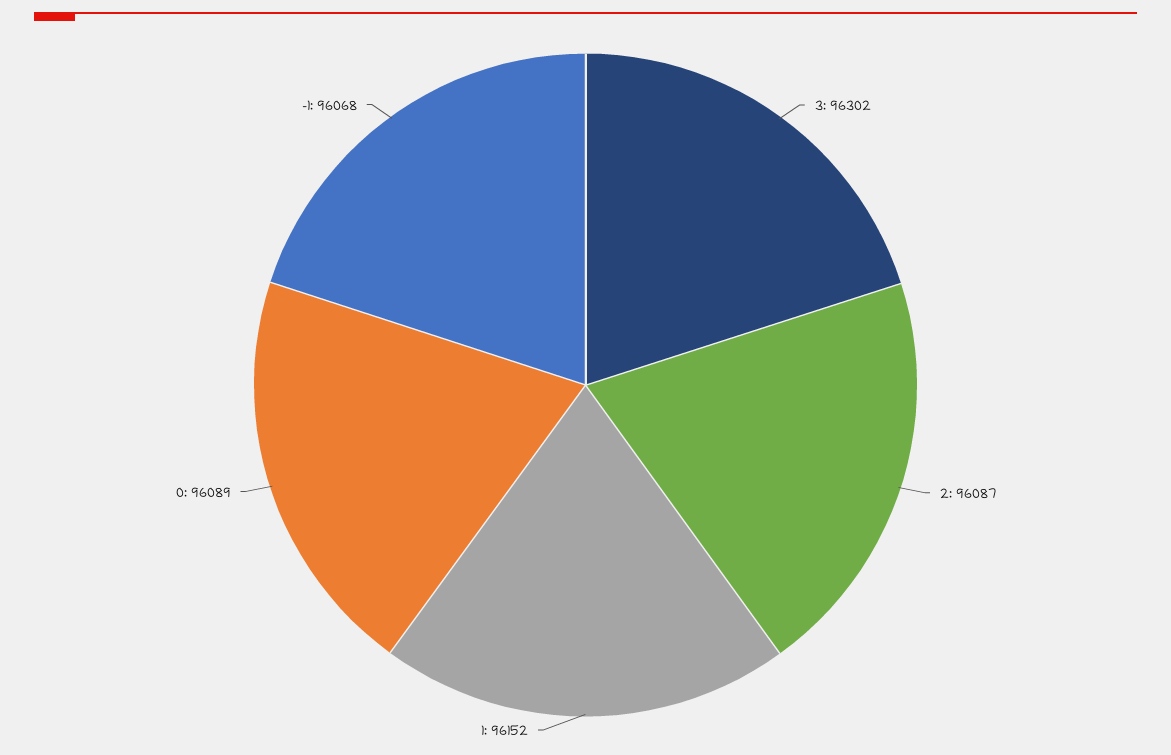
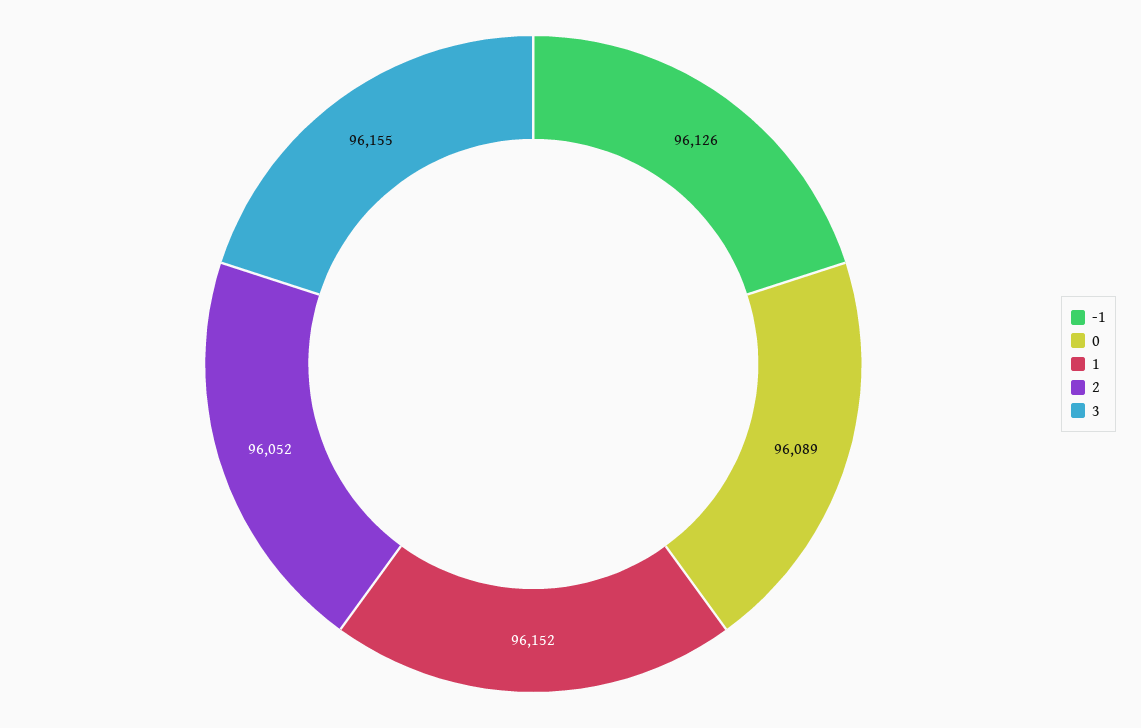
3: 96302 -> 96155
2: 96087 -> 96052
-1: 96068 -> 96126

